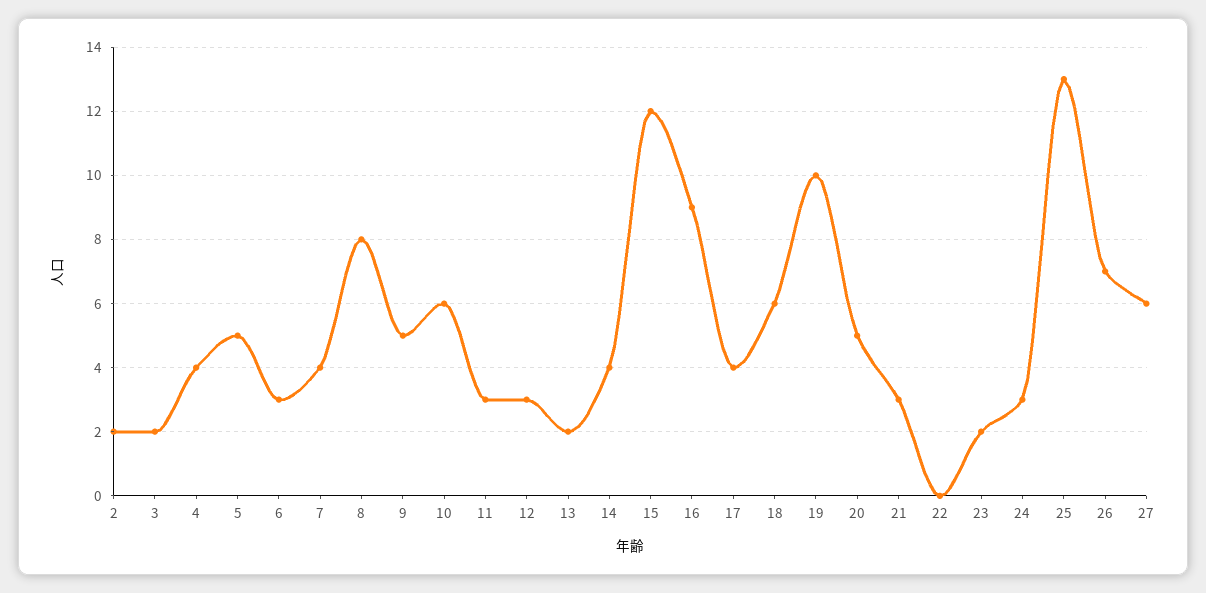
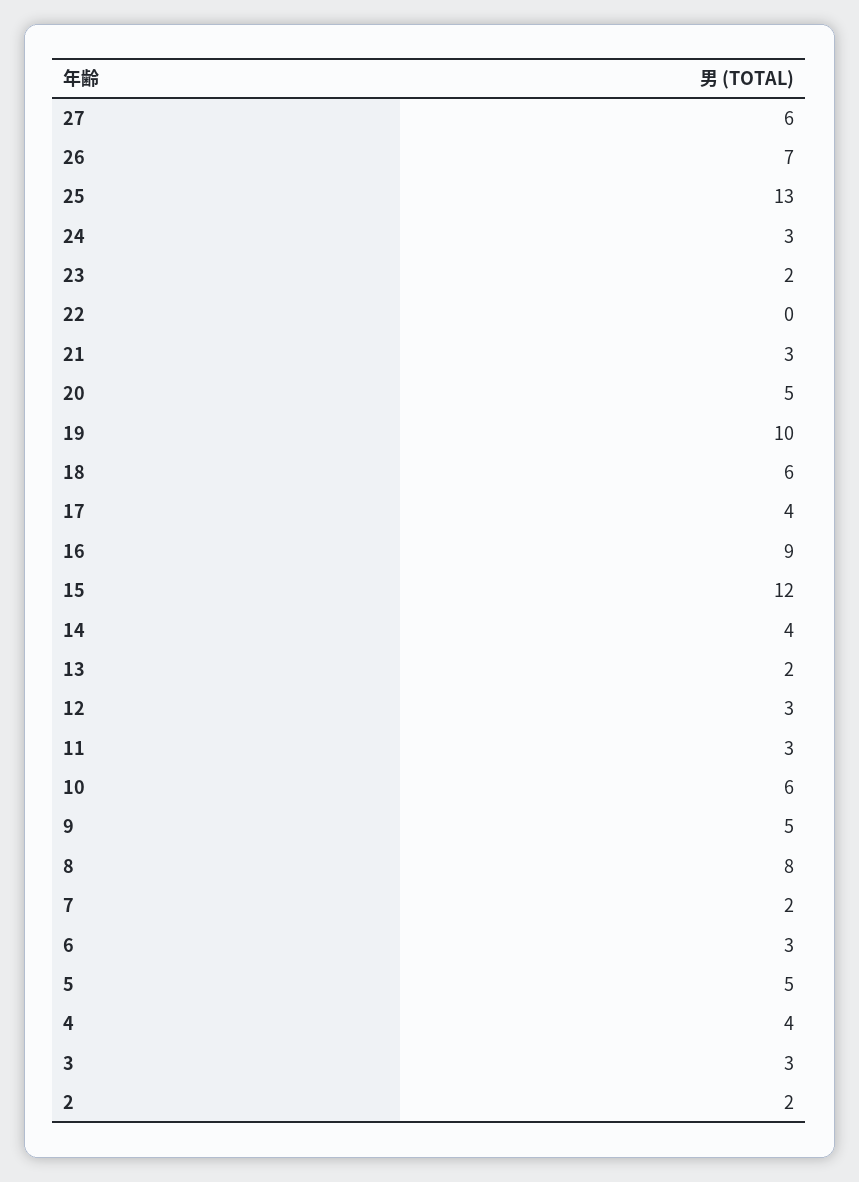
3: 2 -> 3
7: 4 -> 2

